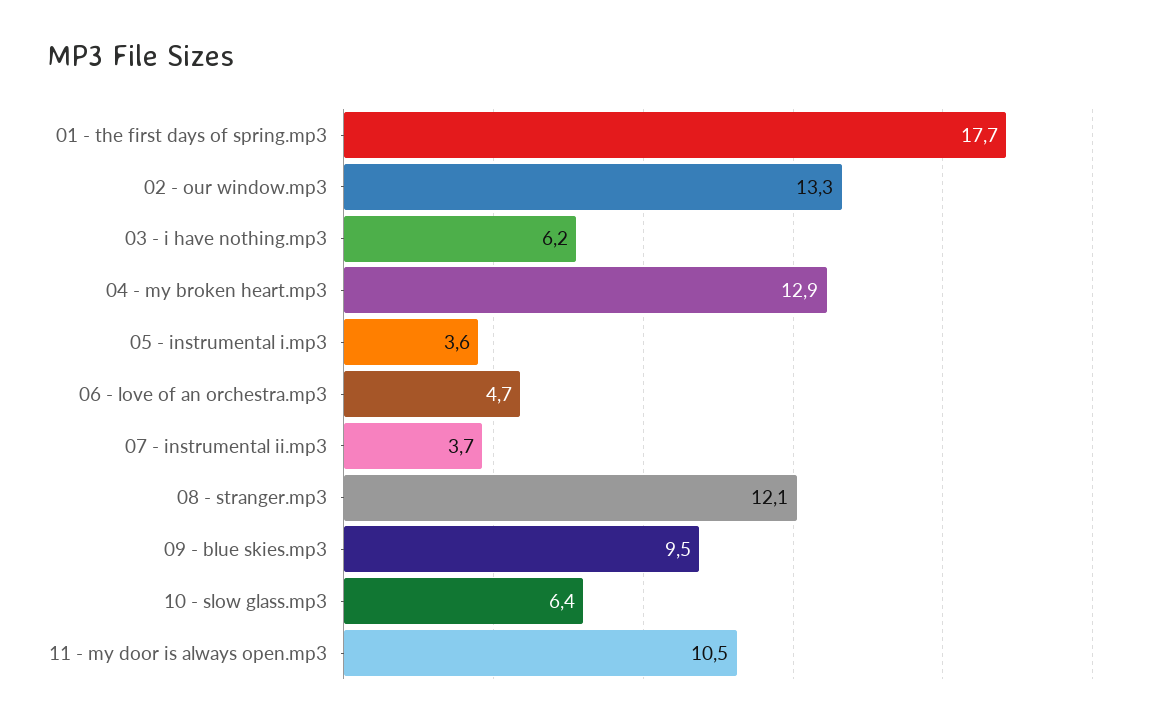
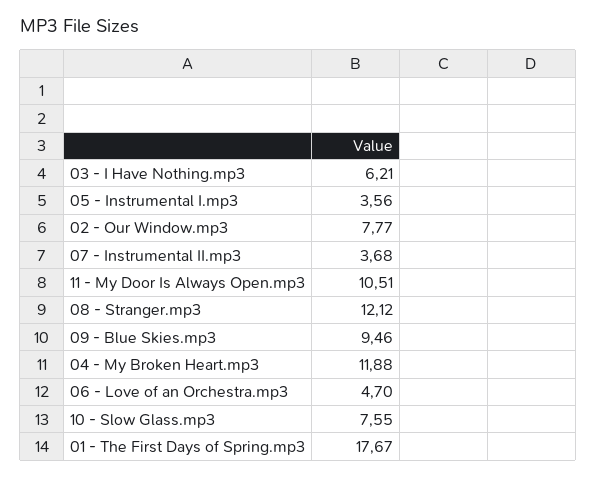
02 - our window.mp3: 13.3 -> 7.77
04 - my broken heart.mp3: 12.9 -> 11.88
10 - slow glass.mp3: 6.4 -> 7.55

